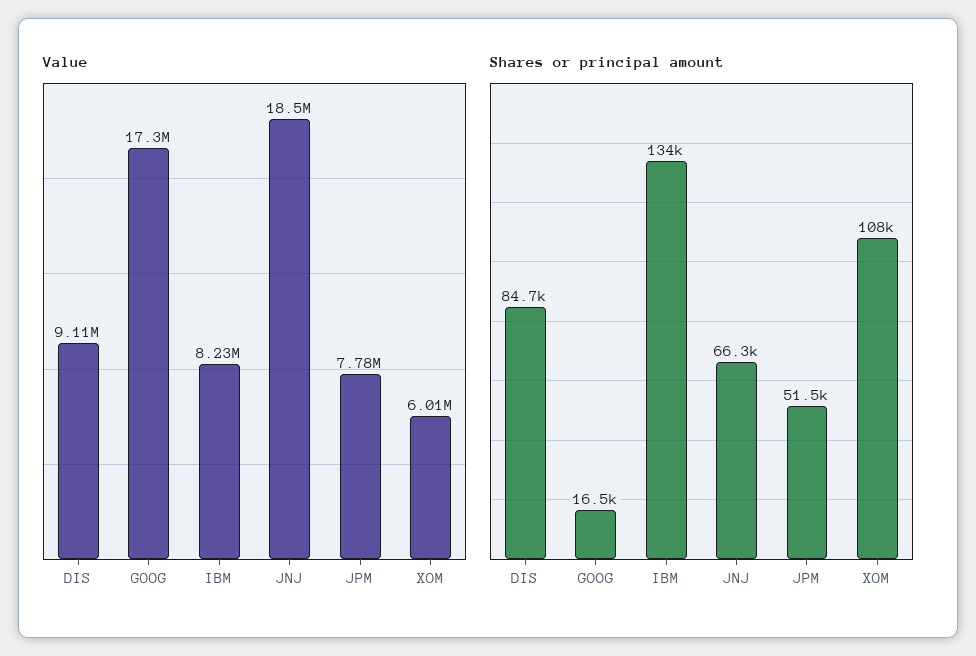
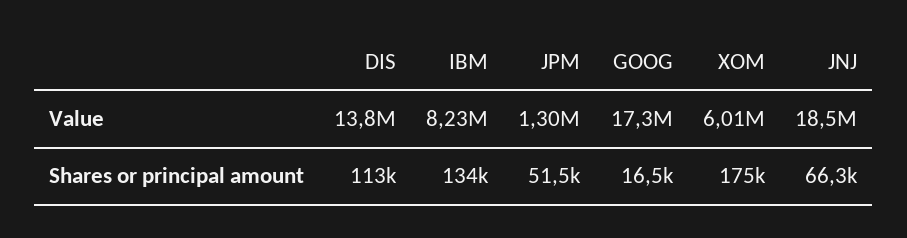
Value, DIS: 9110000 -> 13800000
Value, JPM: 7780000 -> 1300000
Shares or principal amount, DIS: 84700 -> 113000
Shares or principal amount, XOM: 108000 -> 175000

